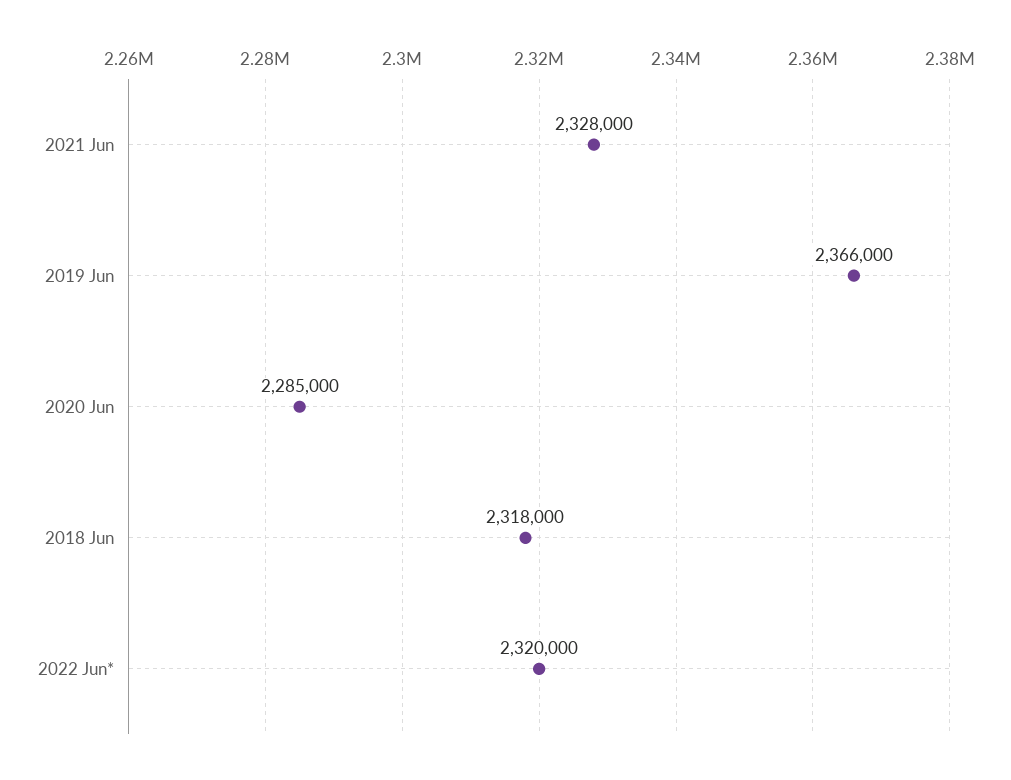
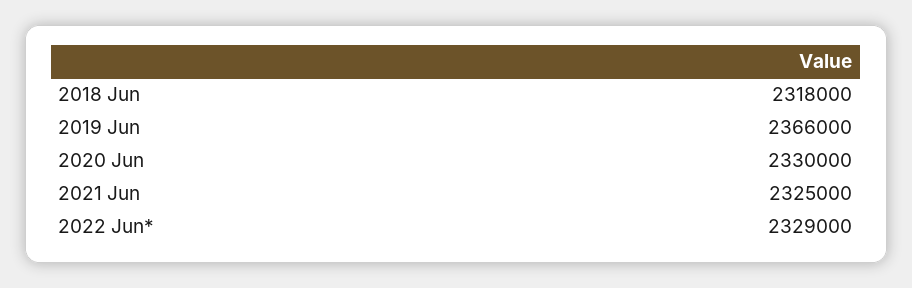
2021 Jun: 2328000 -> 2325000
2020 Jun: 2285000 -> 2330000
2022 Jun*: 2320000 -> 2329000

